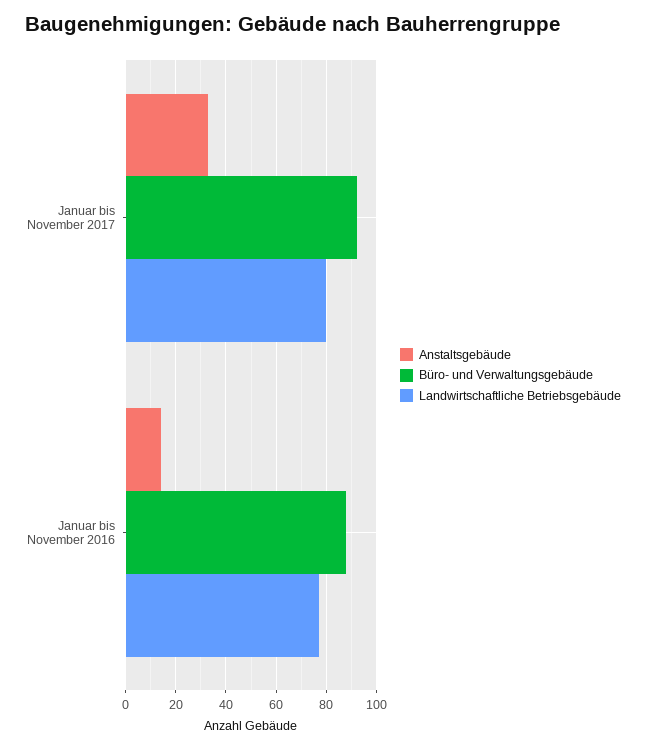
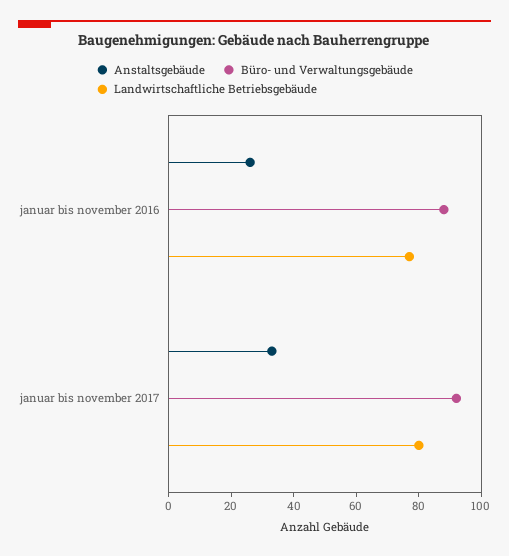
Anstaltsgebäude, Januar bis November 2016: 15 -> 25

